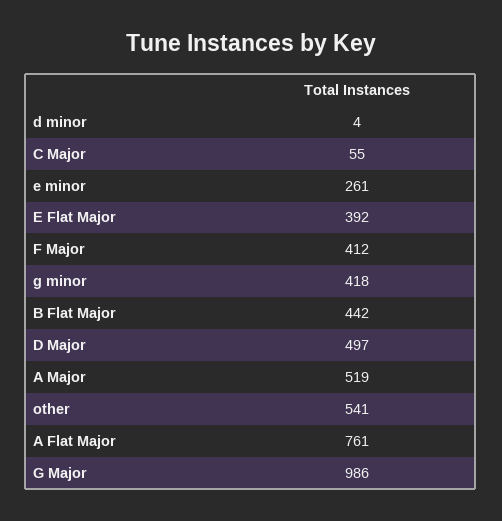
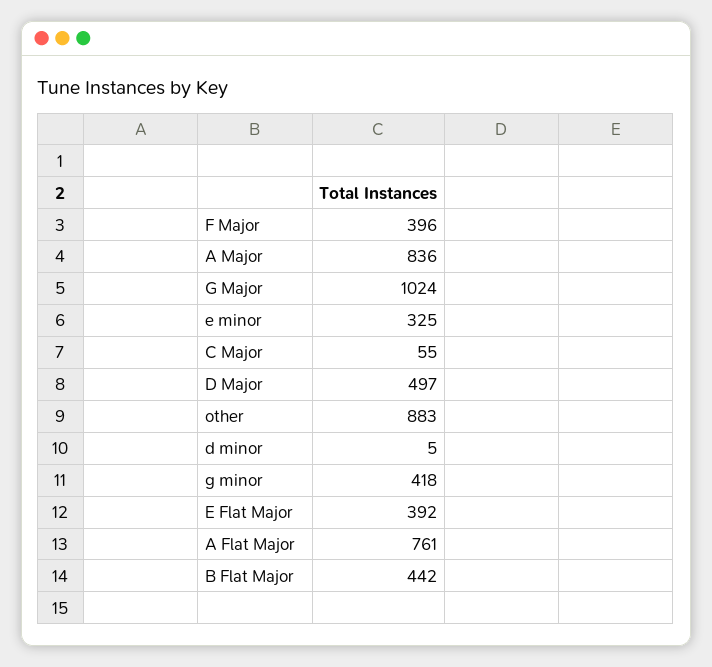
d minor: 4 -> 5
e minor: 261 -> 325
F Major: 412 -> 396
A Major: 519 -> 836
other: 541 -> 883
G Major: 986 -> 1024

